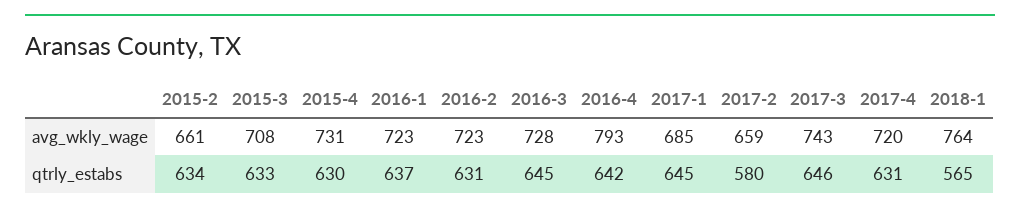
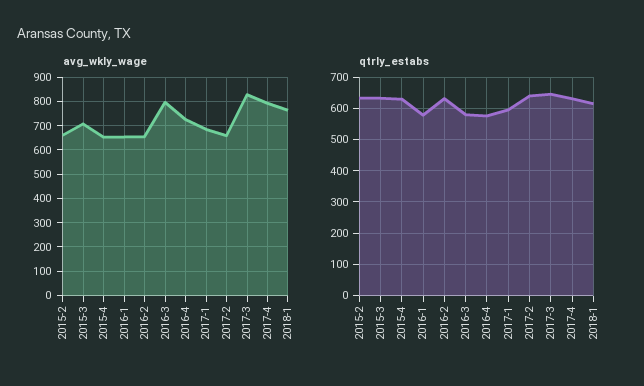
avg_wkly_wage, 2015-4: 731 -> 650
avg_wkly_wage, 2016-1: 723 -> 650
avg_wkly_wage, 2016-2: 723 -> 650
avg_wkly_wage, 2016-3: 728 -> 800
avg_wkly_wage, 2016-4: 793 -> 725
avg_wkly_wage, 2017-3: 743 -> 825
avg_wkly_wage, 2017-4: 720 -> 800
qtrly_estabs, 2016-1: 637 -> 580
qtrly_estabs, 2016-3: 645 -> 580
qtrly_estabs, 2016-4: 642 -> 580
qtrly_estabs, 2017-1: 645 -> 600
qtrly_estabs, 2017-2: 580 -> 640
qtrly_estabs, 2018-1: 565 -> 620

